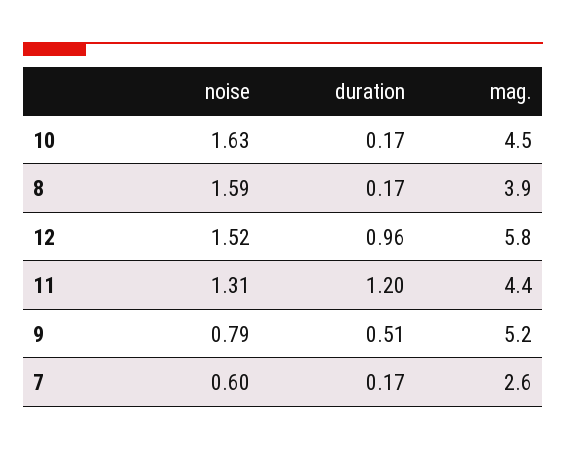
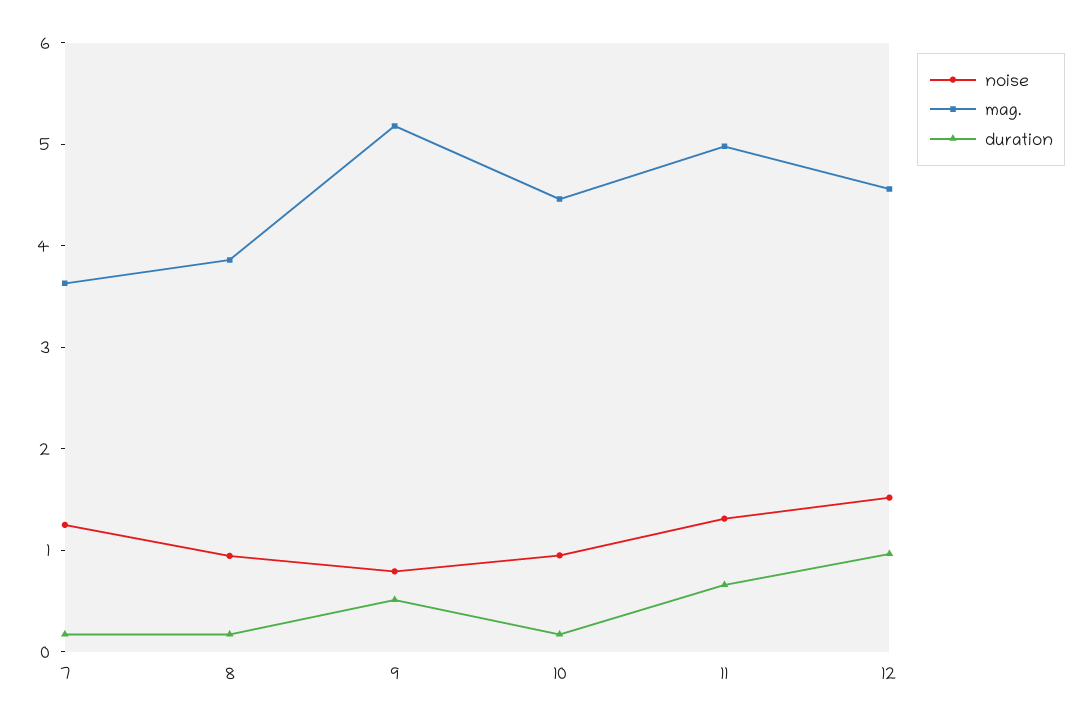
noise, 10: 1.63 -> 1
noise, 8: 1.59 -> 1
mag., 12: 5.8 -> 4.6
duration, 11: 1.2 -> 0.6
mag., 11: 4.4 -> 5
noise, 7: 0.6 -> 1.2
mag., 7: 2.6 -> 3.6

